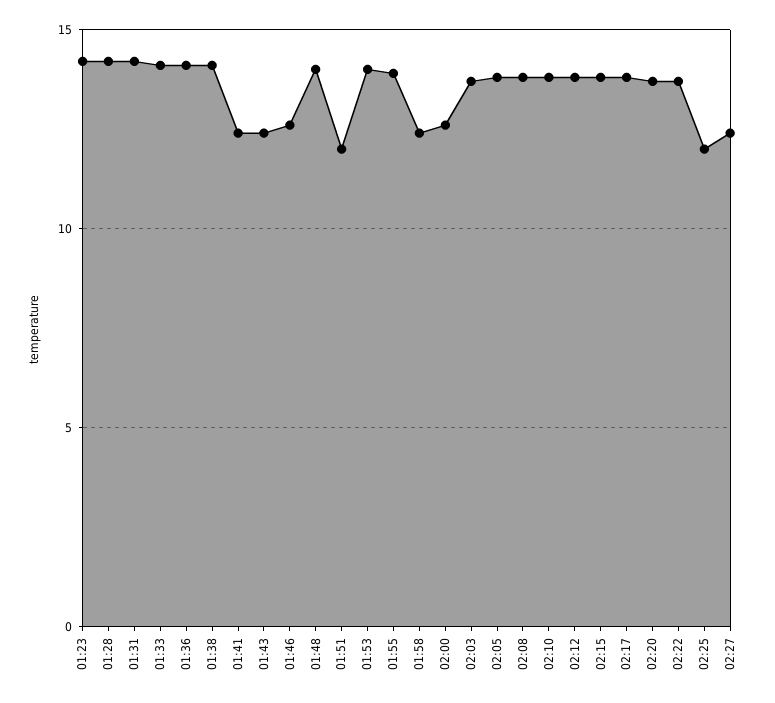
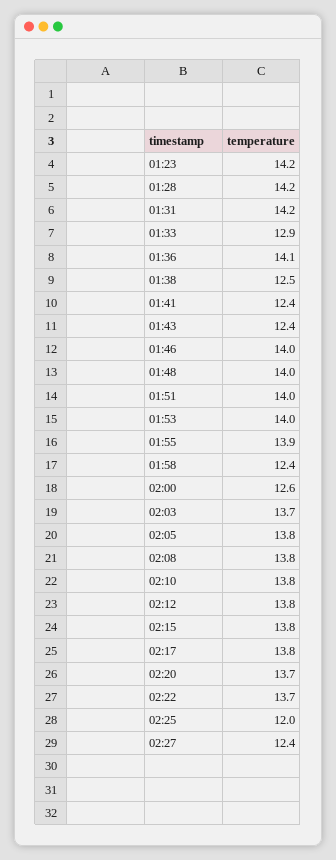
01:33: 14 -> 12.9
01:38: 14 -> 12.5
01:46: 12.5 -> 14
01:51: 12 -> 14

